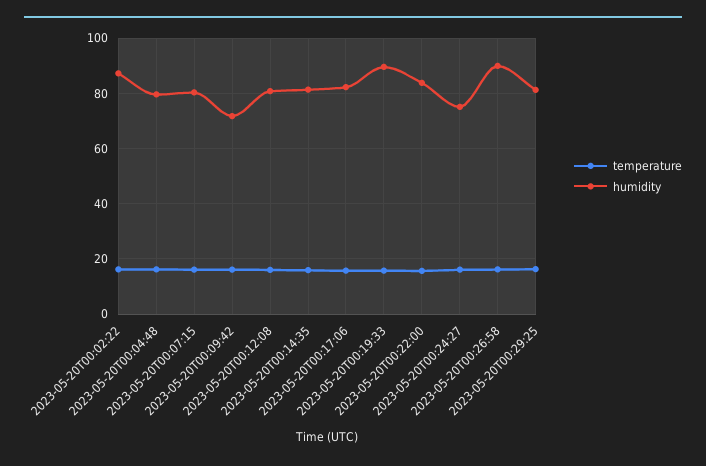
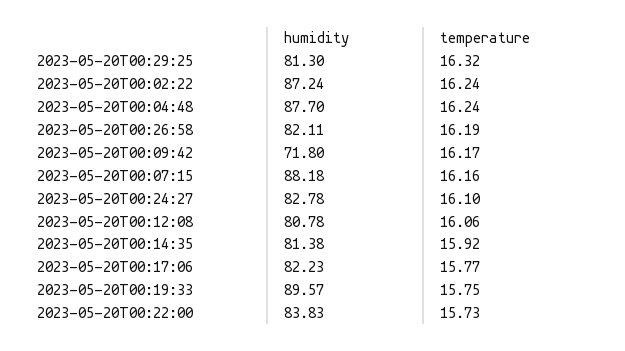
humidity, 2023-05-20T00:04:48: 80 -> 87.7
humidity, 2023-05-20T00:07:15: 80 -> 88.18
humidity, 2023-05-20T00:24:27: 75 -> 82.78
humidity, 2023-05-20T00:26:58: 90 -> 82.11

